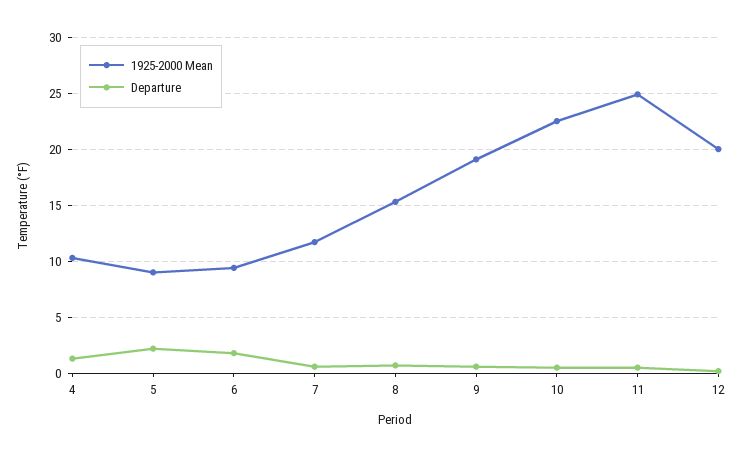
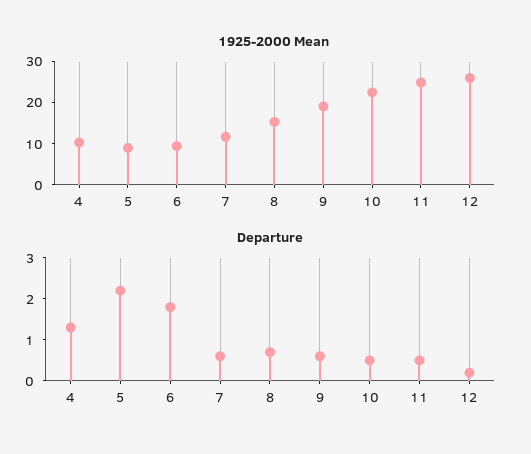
1925-2000 Mean, 12: 20 -> 26

